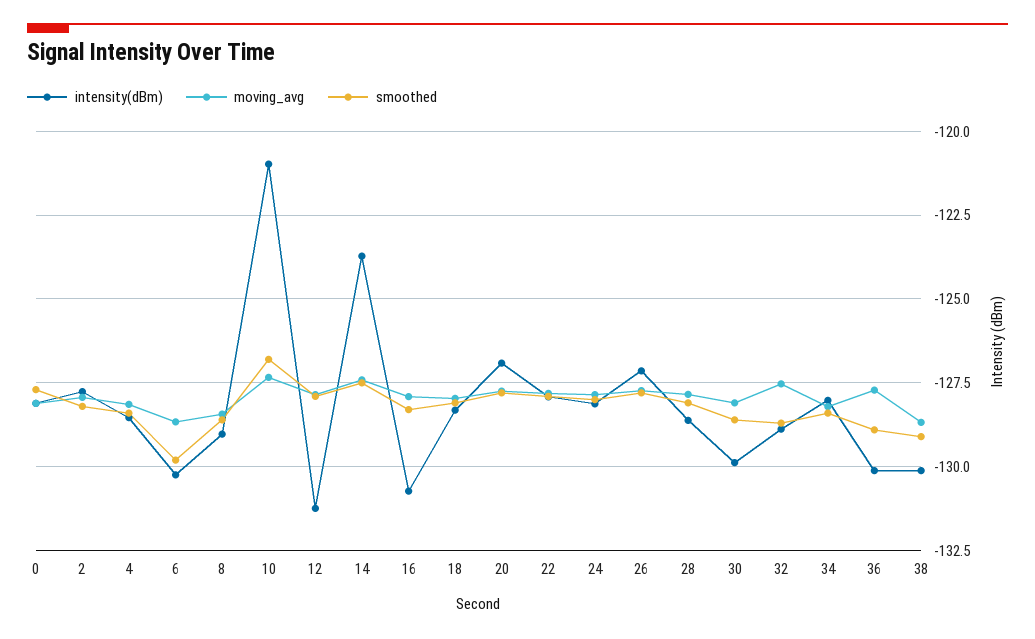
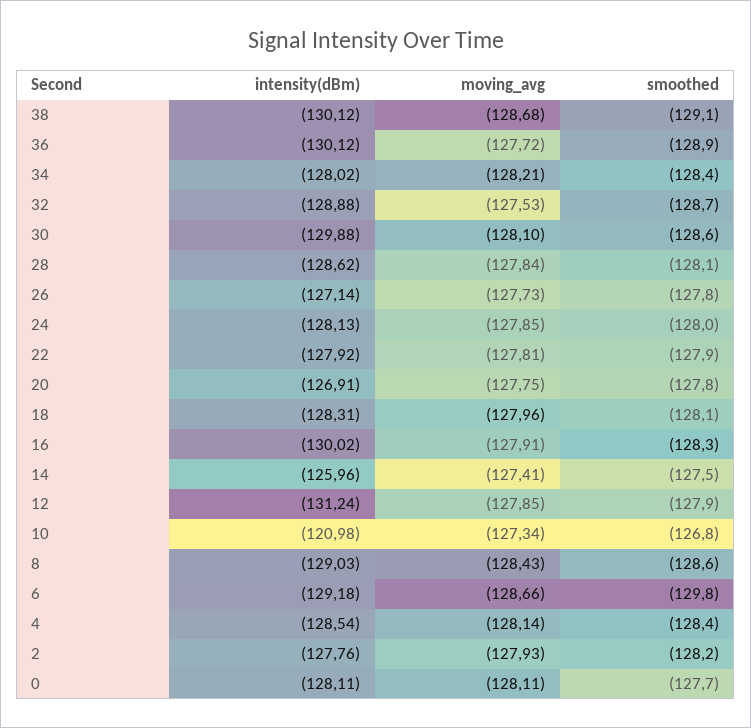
intensity(dBm), 6: -130.25 -> -129.18
intensity(dBm), 14: -123.75 -> -125.96
intensity(dBm), 16: -130.75 -> -130.02

